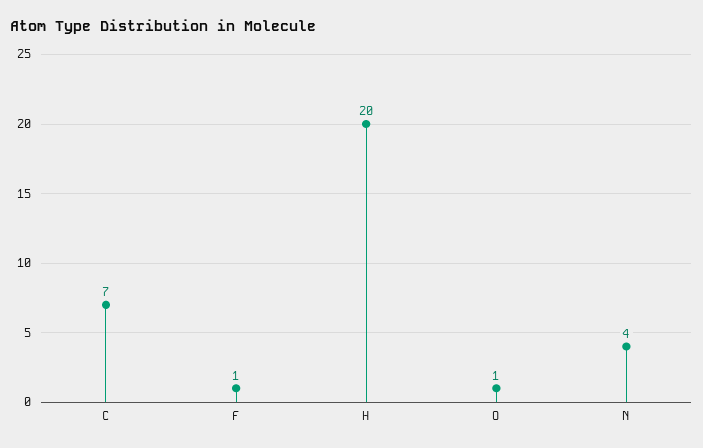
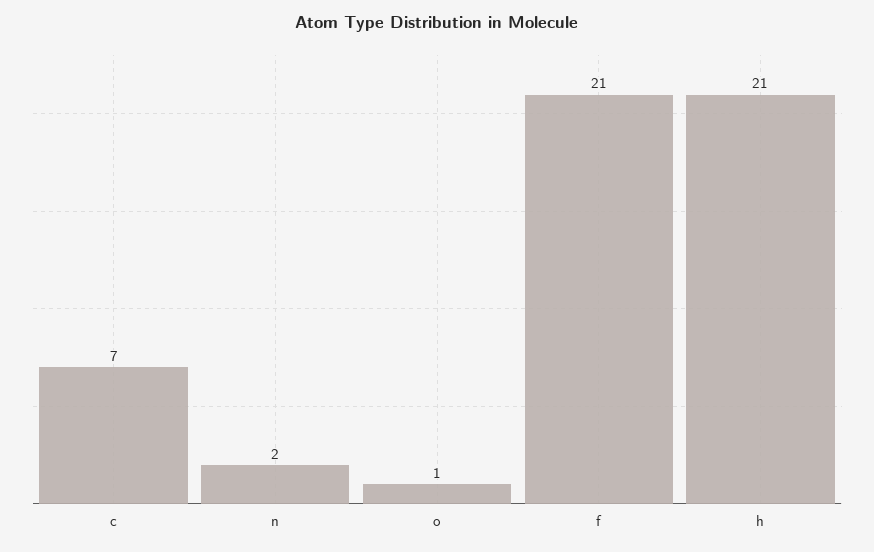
F: 1 -> 21
H: 20 -> 21
N: 4 -> 2

